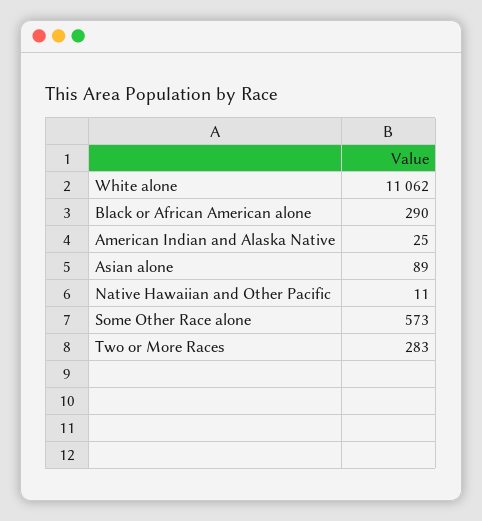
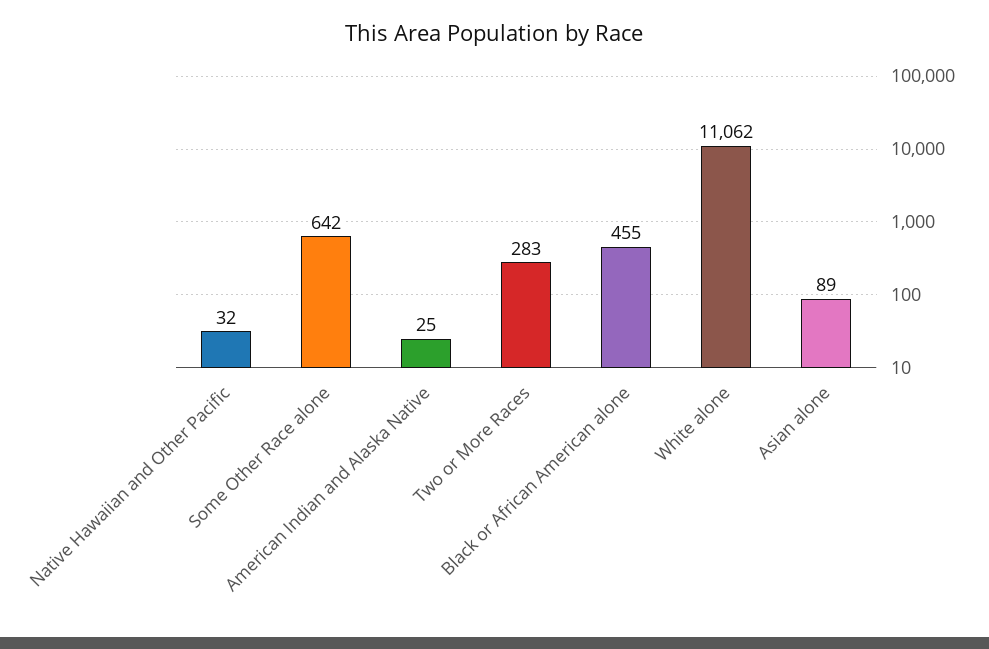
Black or African American alone: 290 -> 455
Native Hawaiian and Other Pacific: 11 -> 32
Some Other Race alone: 573 -> 642

